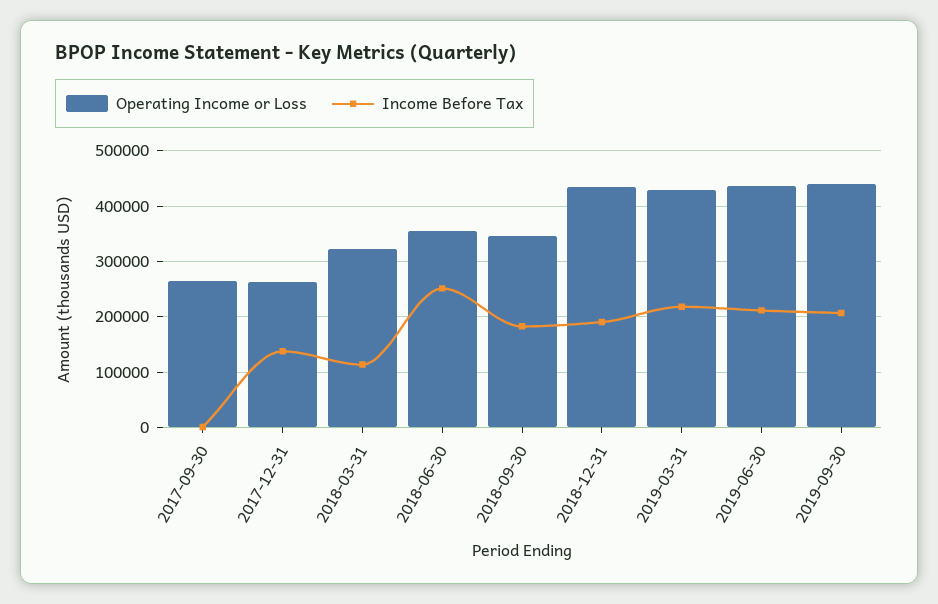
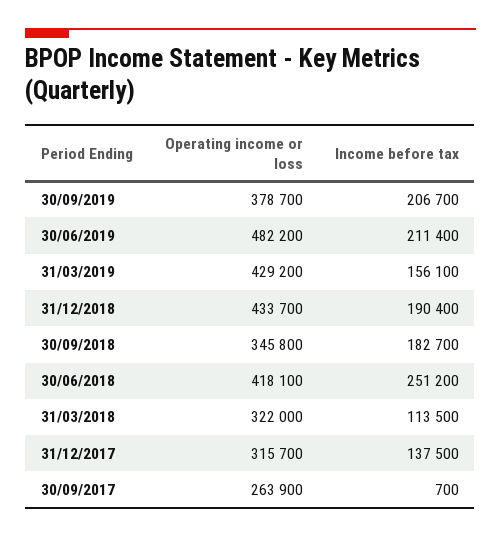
Operating Income or Loss, 2017-12-31: 260000 -> 315700
Operating Income or Loss, 2018-06-30: 360000 -> 418100
Income Before Tax, 2019-03-31: 220000 -> 156100
Operating Income or Loss, 2019-06-30: 440000 -> 482200
Operating Income or Loss, 2019-09-30: 440000 -> 378700

